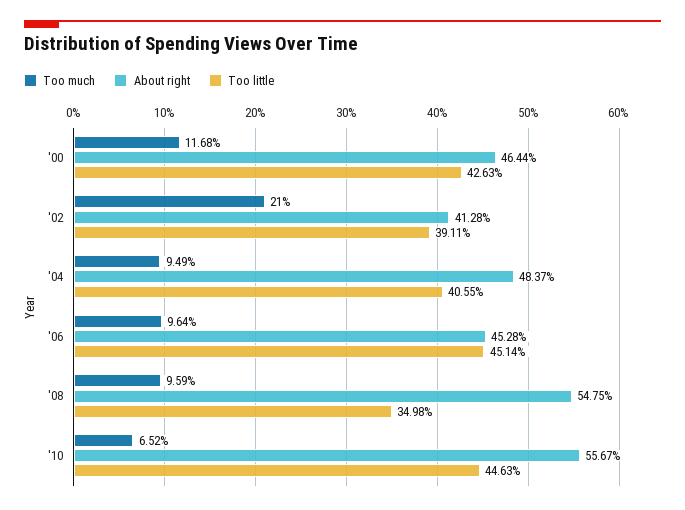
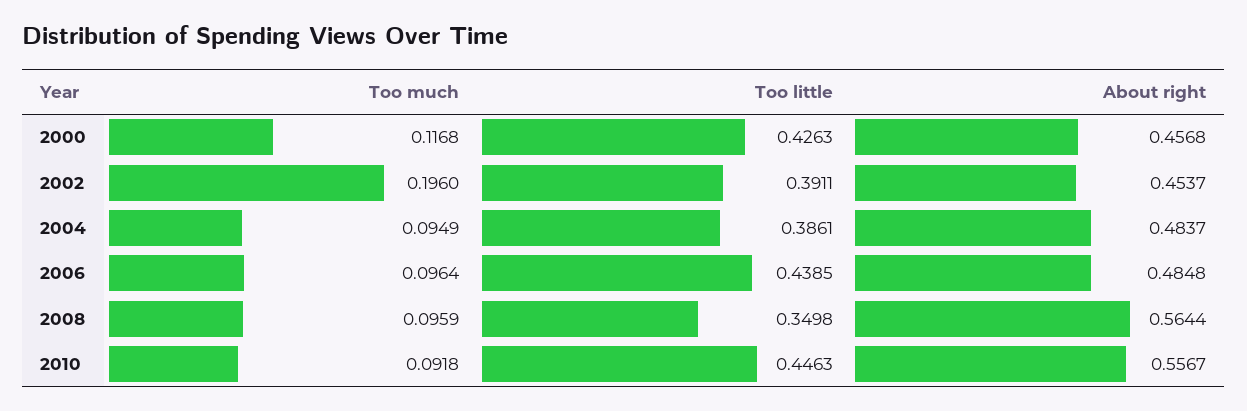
About right, '00: 0.4644 -> 0.4568
Too much, '02: 0.21 -> 0.196
About right, '02: 0.4128 -> 0.4537
Too little, '04: 0.4055 -> 0.3861
About right, '06: 0.4528 -> 0.4848
Too little, '06: 0.4514 -> 0.4385
About right, '08: 0.5475 -> 0.5644
Too much, '10: 0.0652 -> 0.0918

